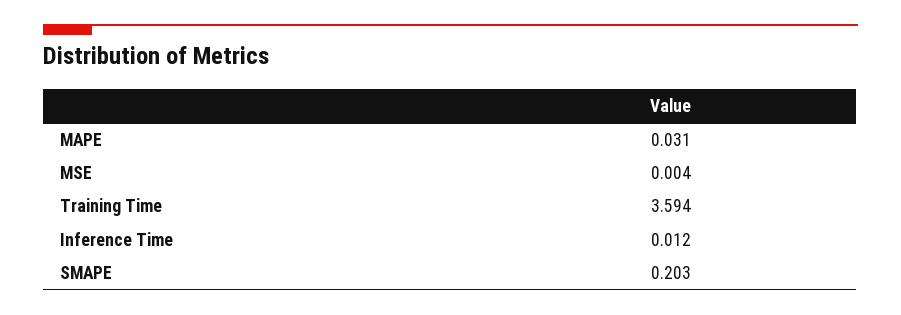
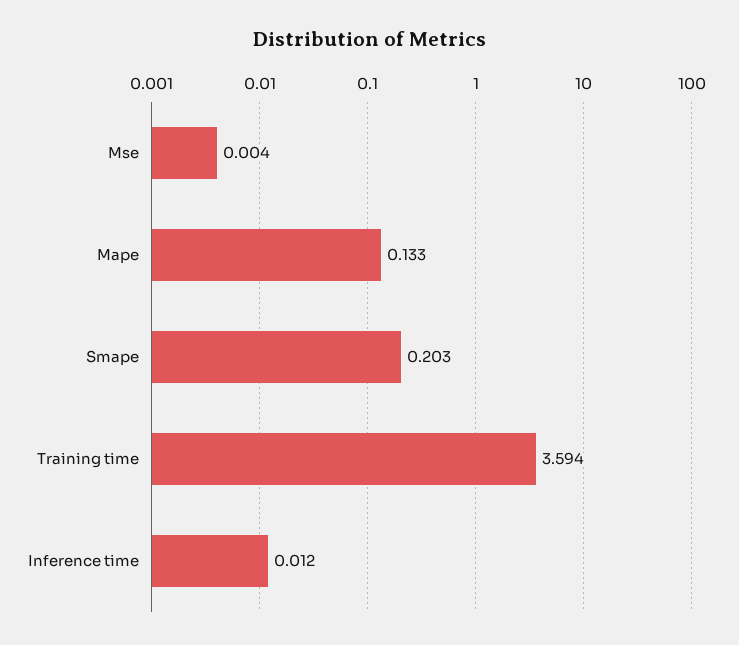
MAPE: 0.031 -> 0.133

